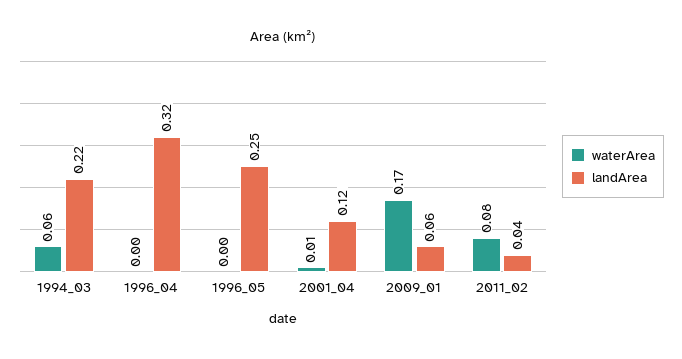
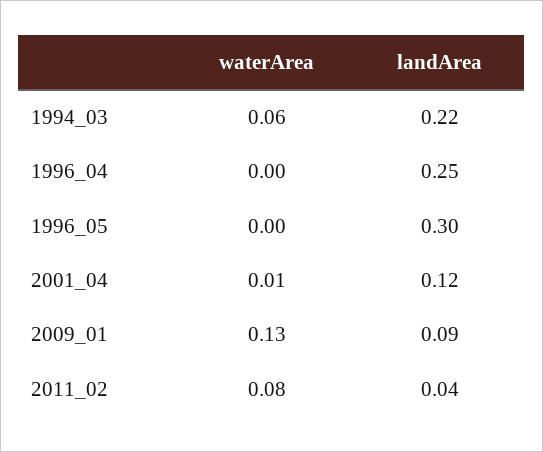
landArea, 1996_04: 0.32 -> 0.25
landArea, 1996_05: 0.25 -> 0.3
waterArea, 2009_01: 0.17 -> 0.13
landArea, 2009_01: 0.06 -> 0.09

